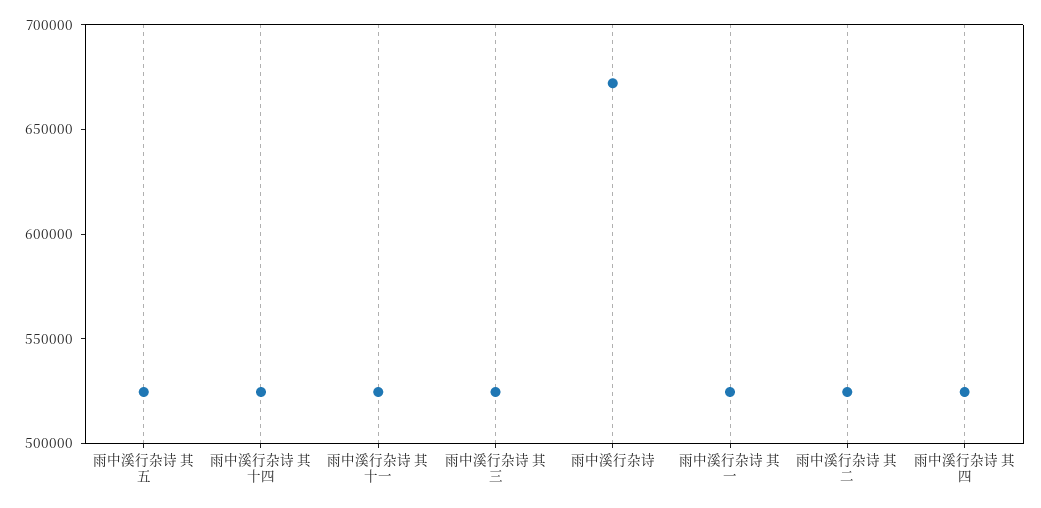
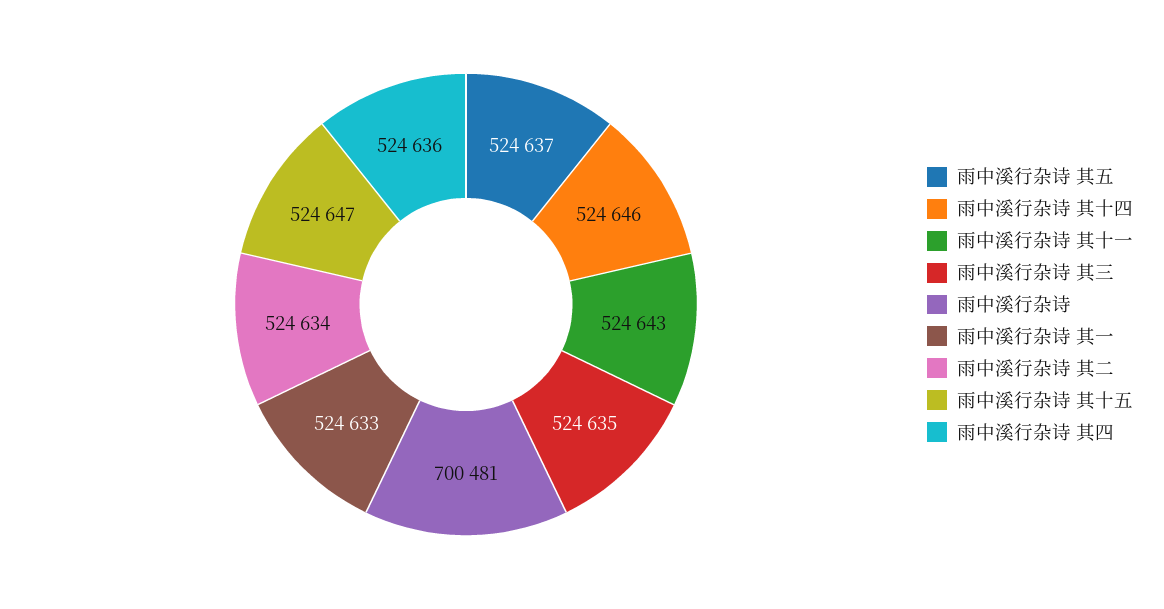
雨中溪行杂诗: 670000 -> 700481
雨中溪行杂诗 其十五: none -> 524647

